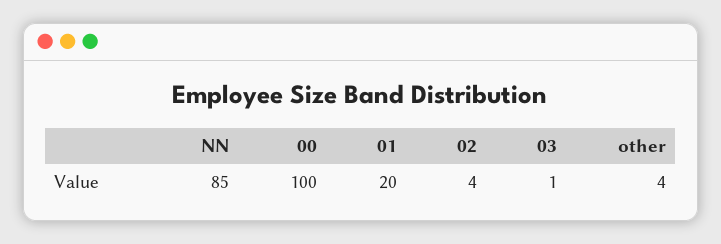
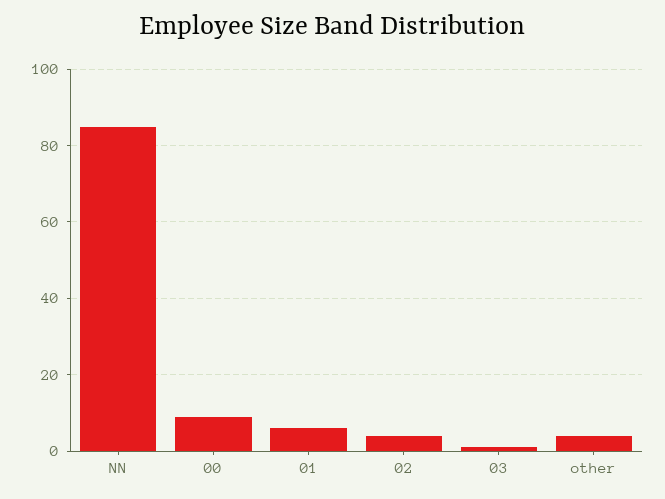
00: 100 -> 10
01: 20 -> 5

